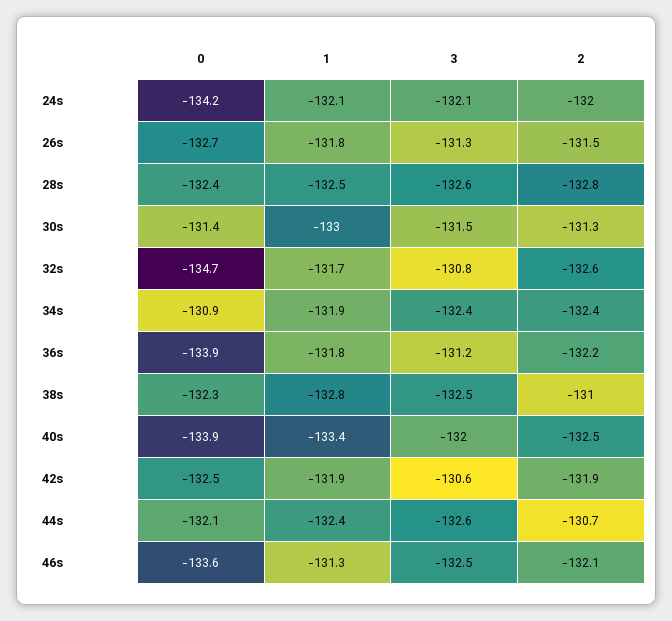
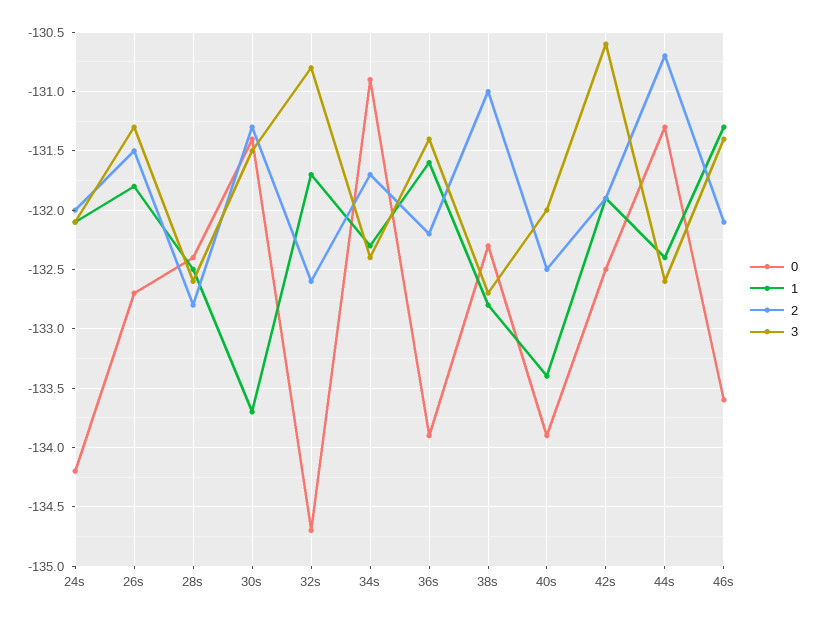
1, 30s: -133 -> -133.7
1, 34s: -131.9 -> -132.3
2, 34s: -132.4 -> -131.7
1, 36s: -131.8 -> -131.6
3, 36s: -131.2 -> -131.4
3, 38s: -132.5 -> -132.7
0, 44s: -132.1 -> -131.3
3, 46s: -132.5 -> -131.4

